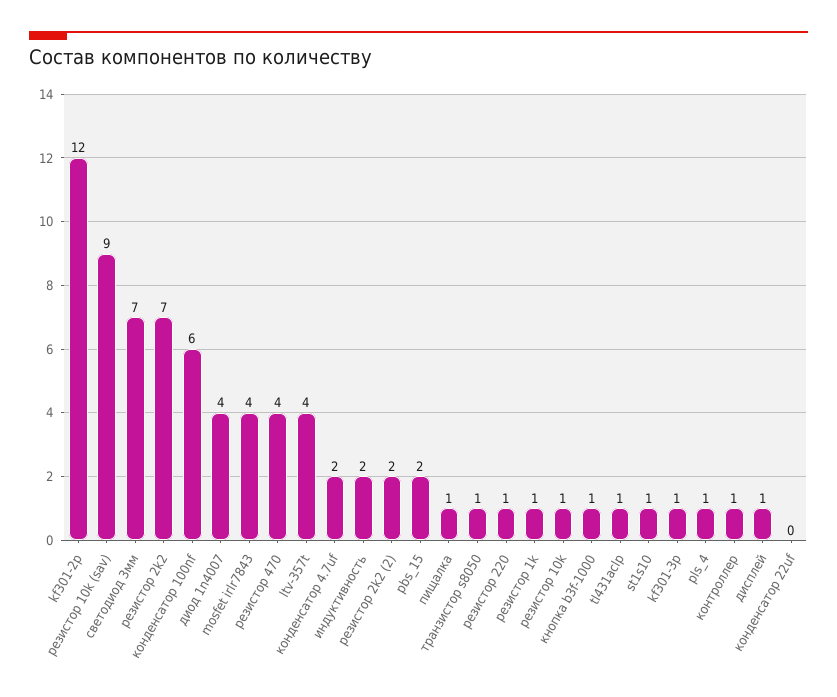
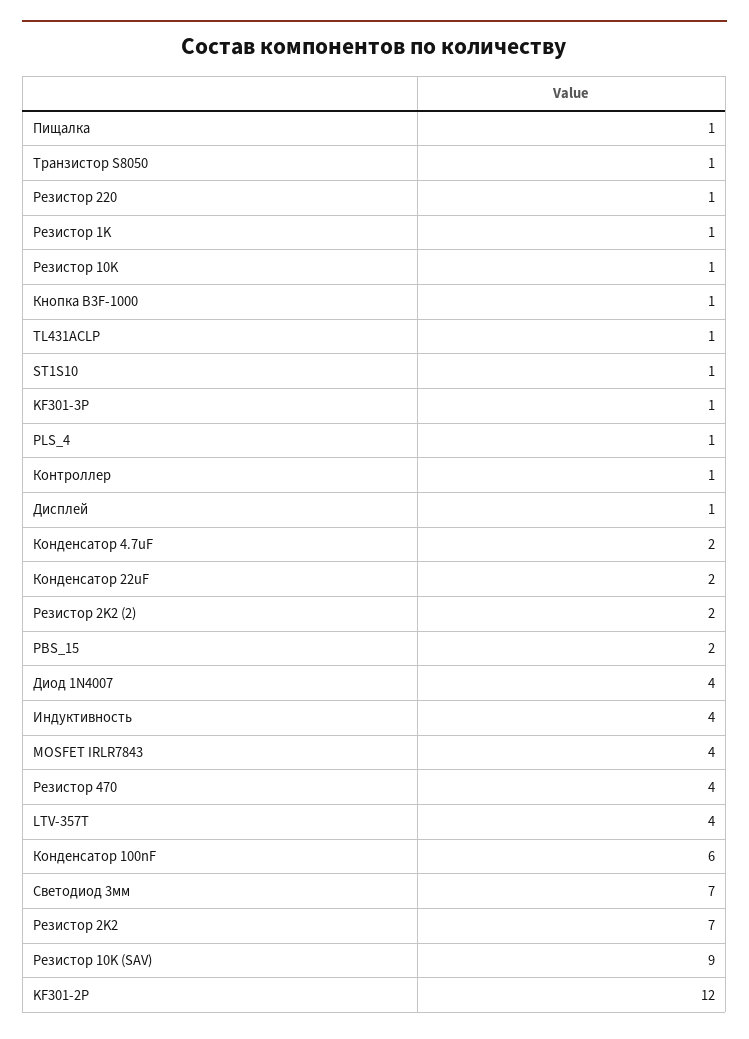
индуктивность: 2 -> 4
конденсатор 22uf: 0 -> 2

